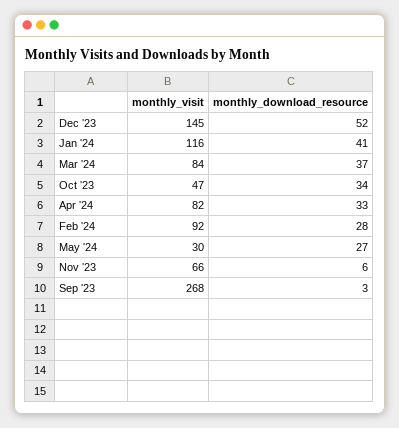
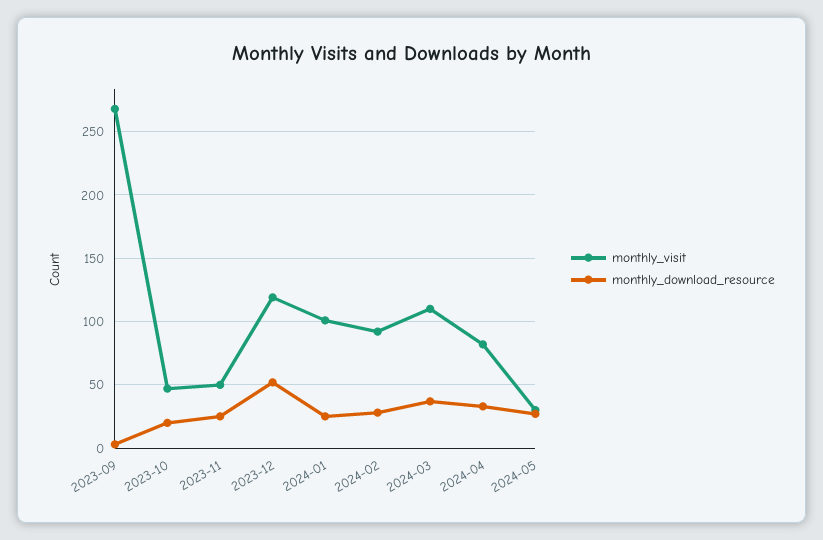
monthly_visit, Dec '23: 145 -> 120
monthly_visit, Jan '24: 116 -> 100
monthly_download_resource, Jan '24: 41 -> 25
monthly_visit, Mar '24: 84 -> 110
monthly_download_resource, Oct '23: 34 -> 20
monthly_visit, Nov '23: 66 -> 50
monthly_download_resource, Nov '23: 6 -> 25

